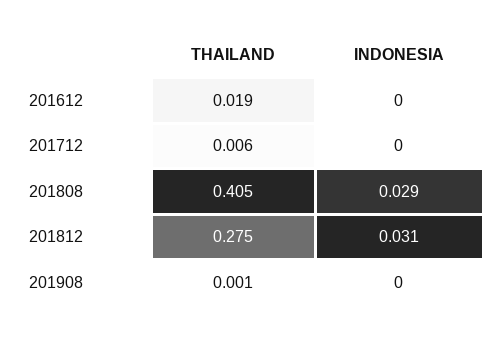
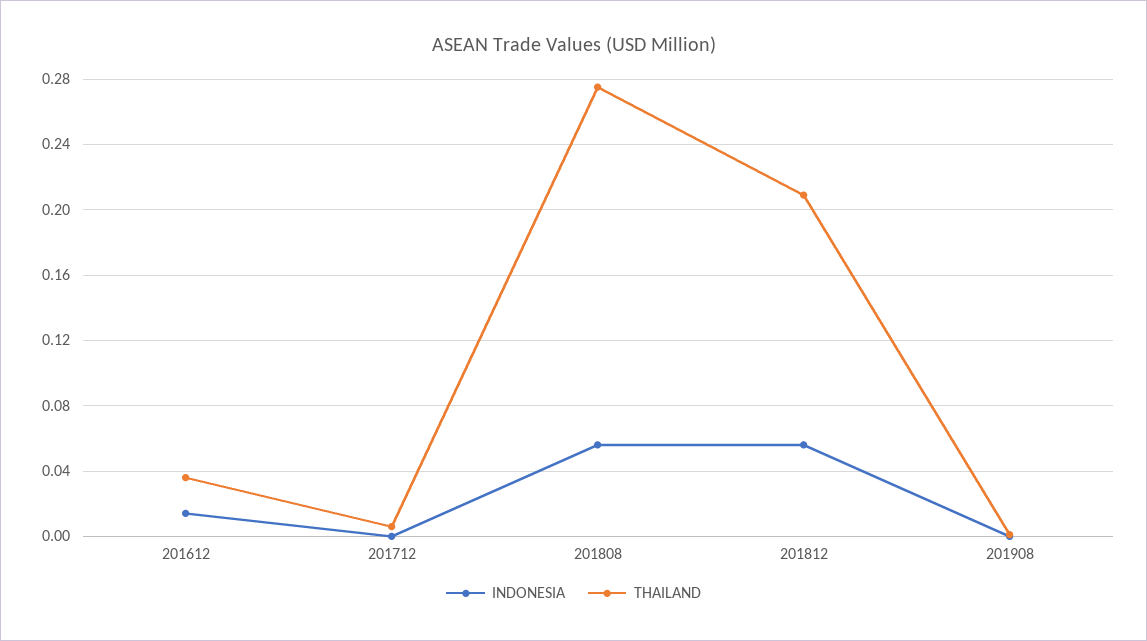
THAILAND, 201612: 0.019 -> 0.035
INDONESIA, 201612: 0 -> 0.015
THAILAND, 201808: 0.405 -> 0.275
INDONESIA, 201808: 0.029 -> 0.055
THAILAND, 201812: 0.275 -> 0.21
INDONESIA, 201812: 0.031 -> 0.055

